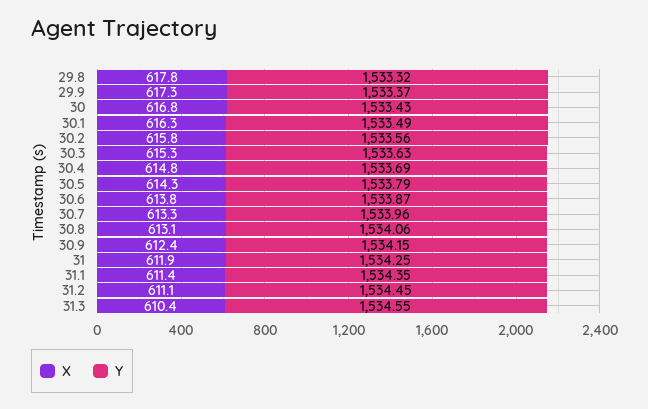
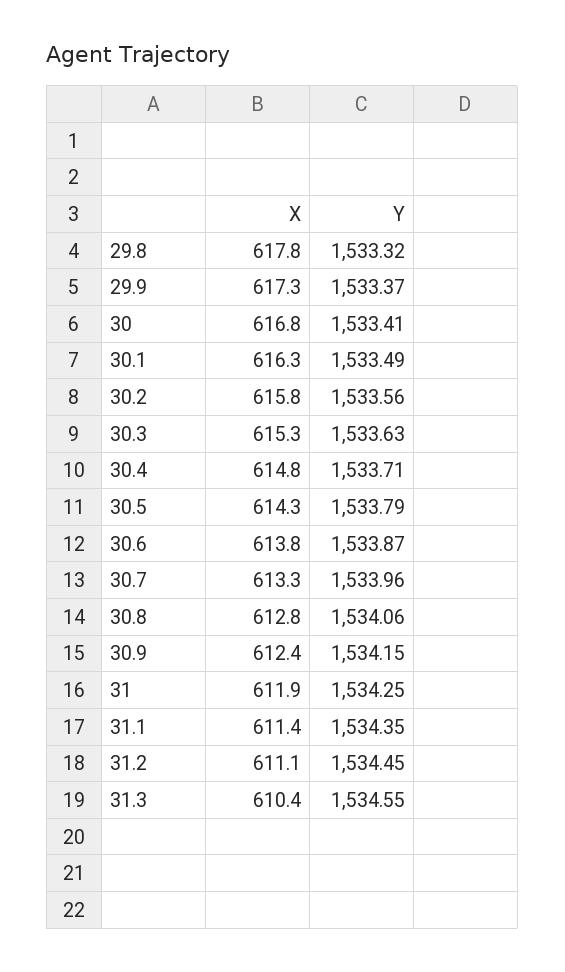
Y, 30: 1533.43 -> 1533.41
Y, 30.4: 1533.69 -> 1533.71
X, 30.8: 613.1 -> 612.8

